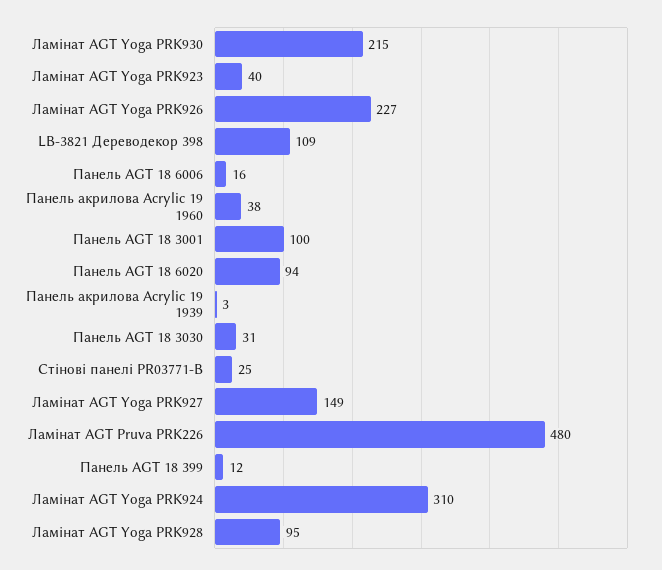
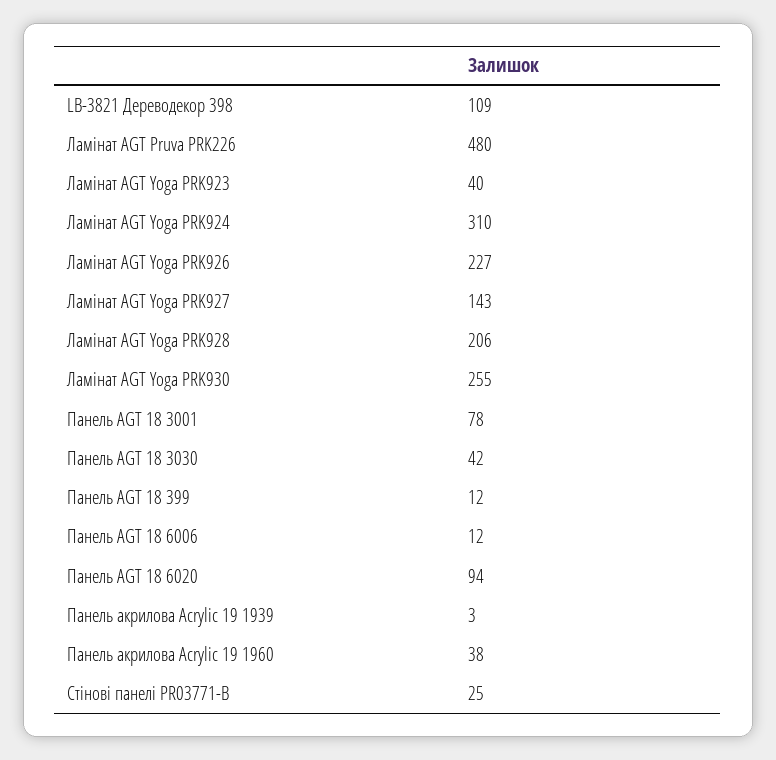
Ламінат AGT Yoga PRK930: 215 -> 255
Панель AGT 18 6006: 16 -> 12
Панель AGT 18 3001: 100 -> 78
Панель AGT 18 3030: 31 -> 42
Ламінат AGT Yoga PRK927: 149 -> 143
Ламінат AGT Yoga PRK928: 95 -> 206

